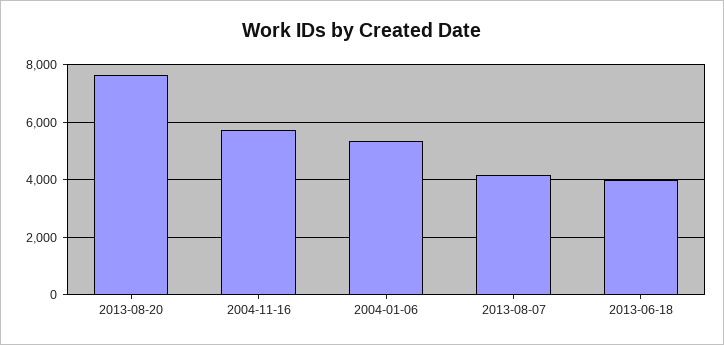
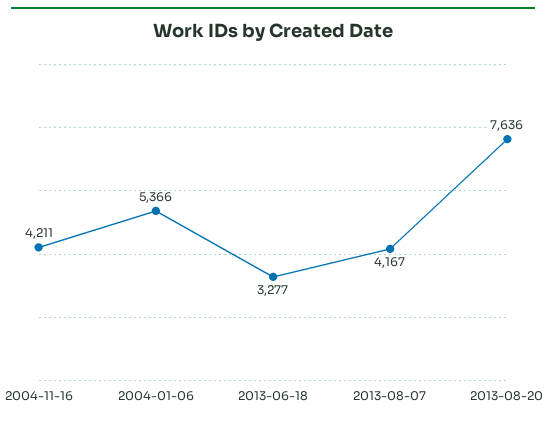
2004-11-16: 5750 -> 4211
2013-06-18: 4000 -> 3277

